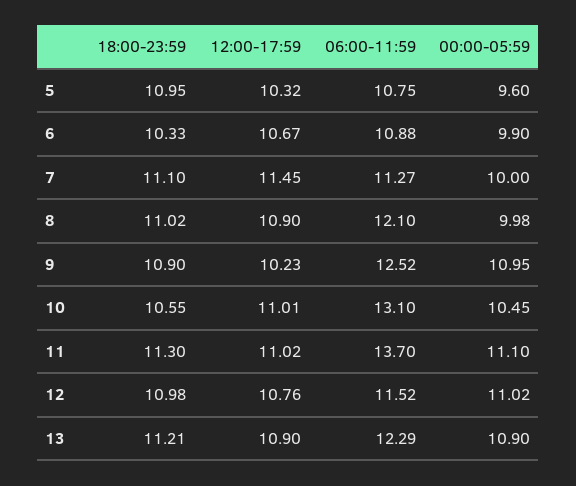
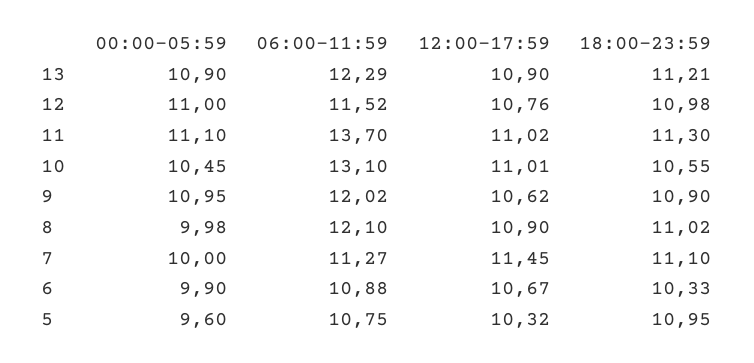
12:00-17:59, 9: 10.23 -> 10.62
06:00-11:59, 9: 12.52 -> 12.02
00:00-05:59, 12: 11.02 -> 11

